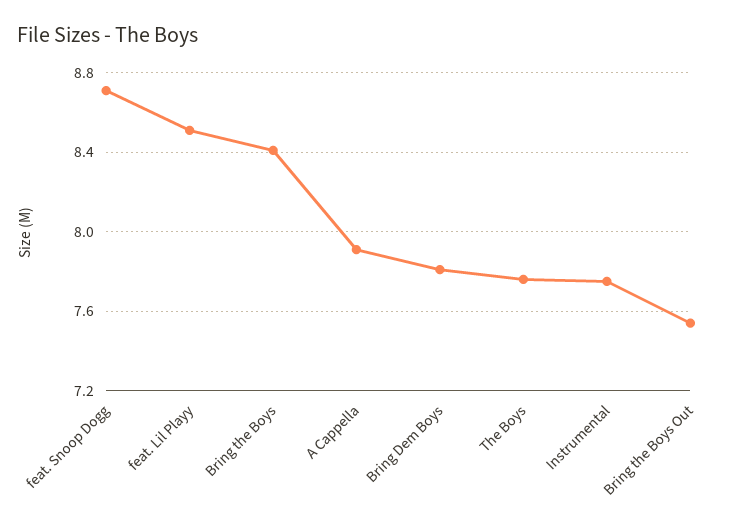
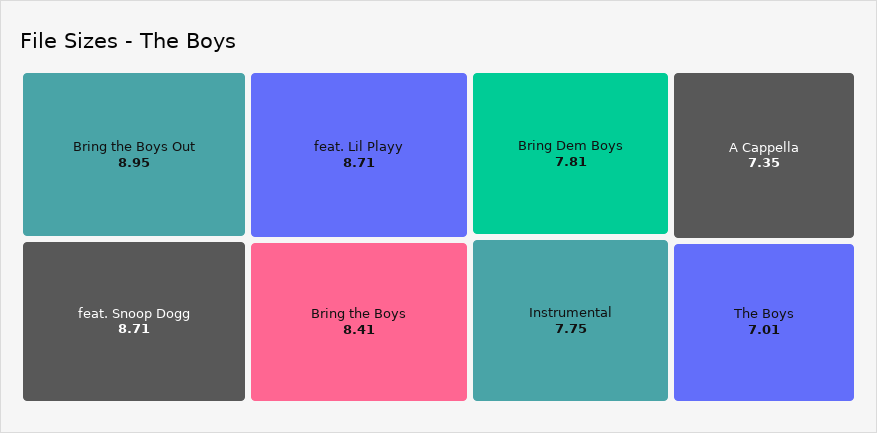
feat. Lil Playy: 8.5 -> 8.71
A Cappella: 7.9 -> 7.35
The Boys: 7.75 -> 7.01
Bring the Boys Out: 7.55 -> 8.95

